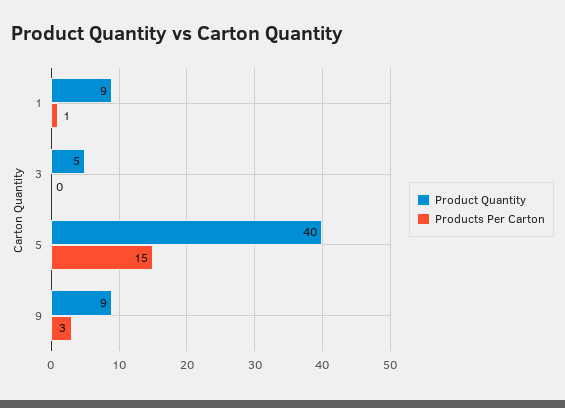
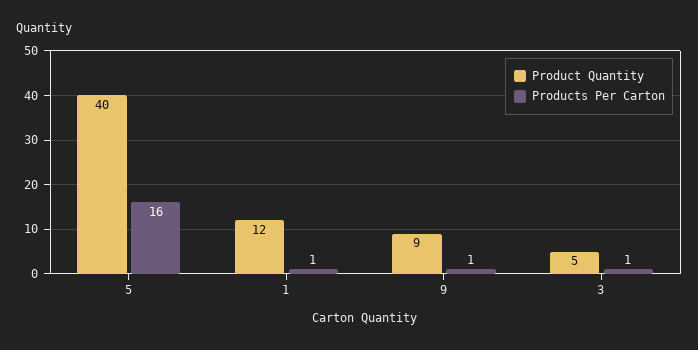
Product Quantity, 1: 9 -> 12
Products Per Carton, 3: 0 -> 1
Products Per Carton, 5: 15 -> 16
Products Per Carton, 9: 3 -> 1

